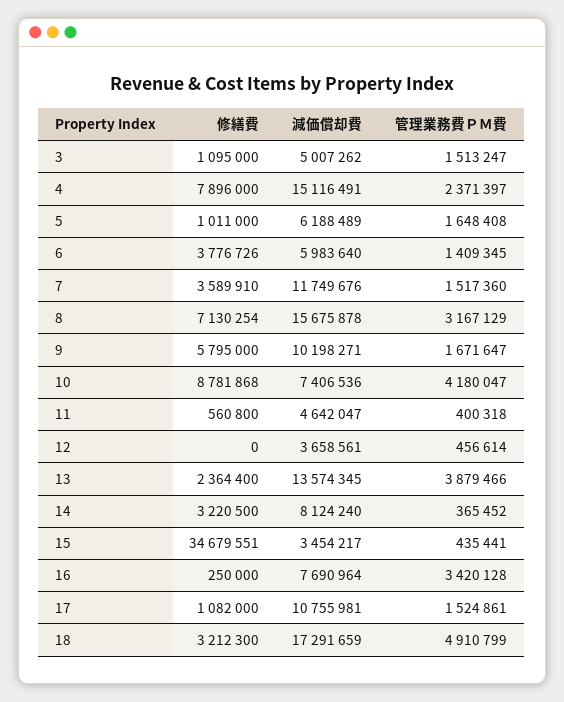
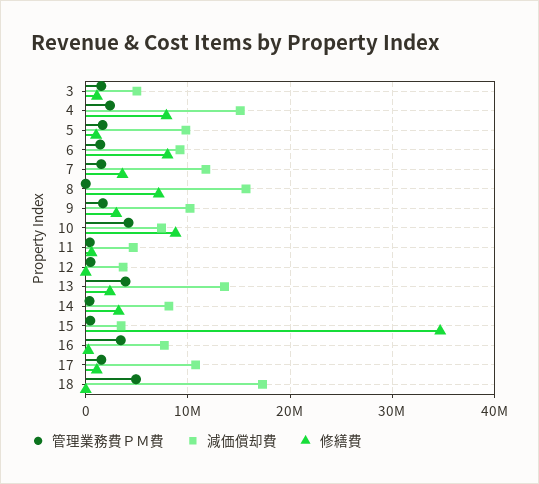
減価償却費, 5: 6188489 -> 10000000
修繕費, 6: 3776726 -> 8000000
減価償却費, 6: 5983640 -> 9000000
管理業務費ＰＭ費, 8: 3167129 -> 0
修繕費, 9: 5795000 -> 3000000
修繕費, 18: 3212300 -> 0

